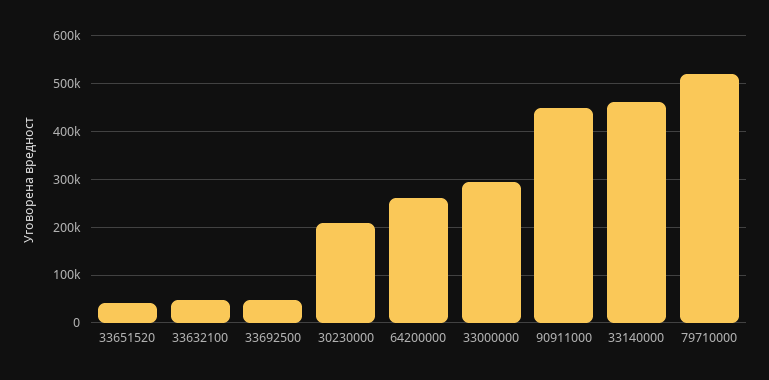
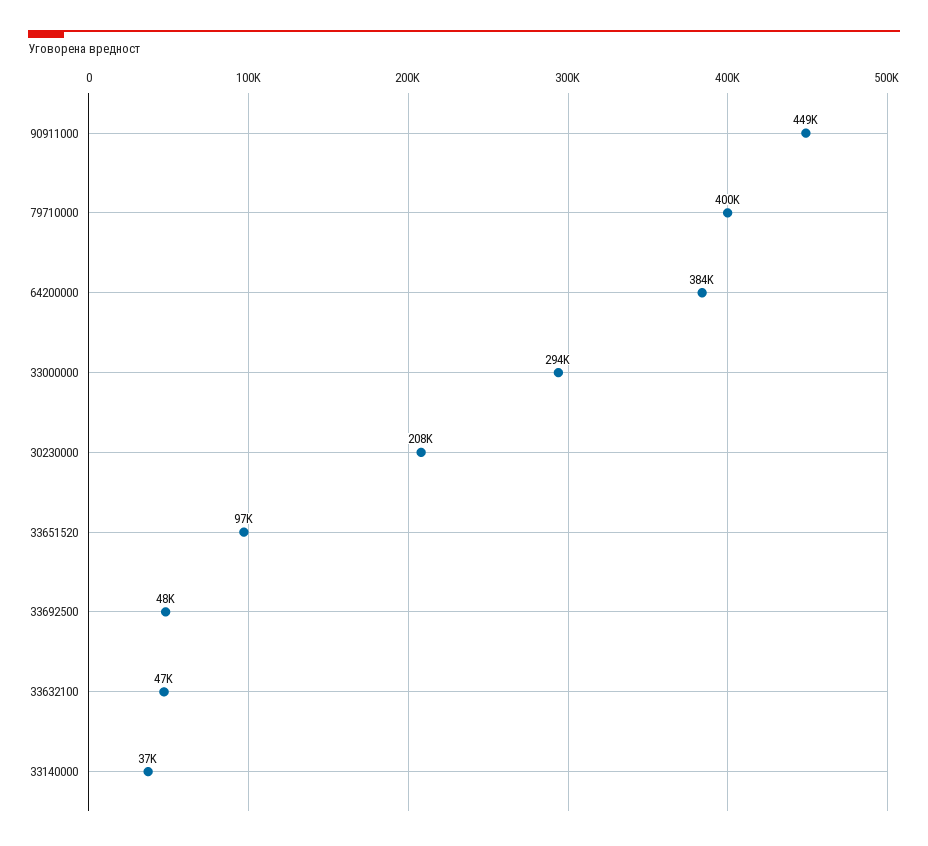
33651520: 40000 -> 97000
64200000: 260000 -> 384000
33140000: 460000 -> 37000
79710000: 520000 -> 400000

